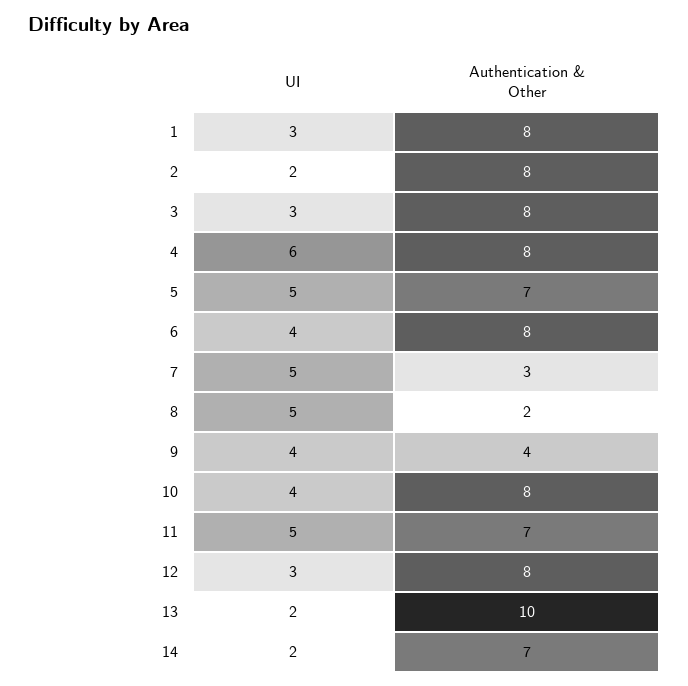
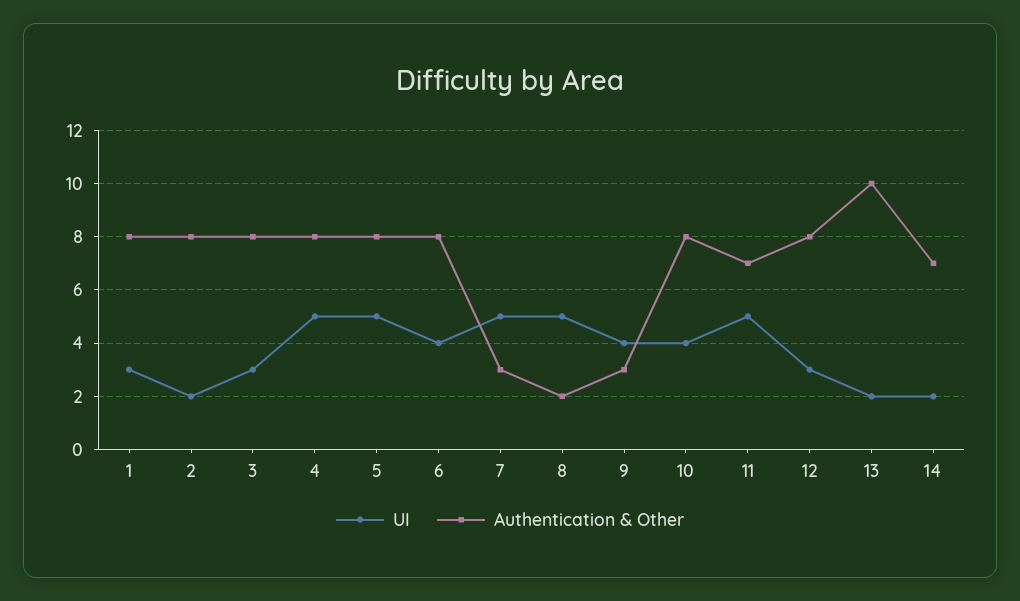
UI, 4: 6 -> 5
Authentication & Other, 5: 7 -> 8
Authentication & Other, 9: 4 -> 3

